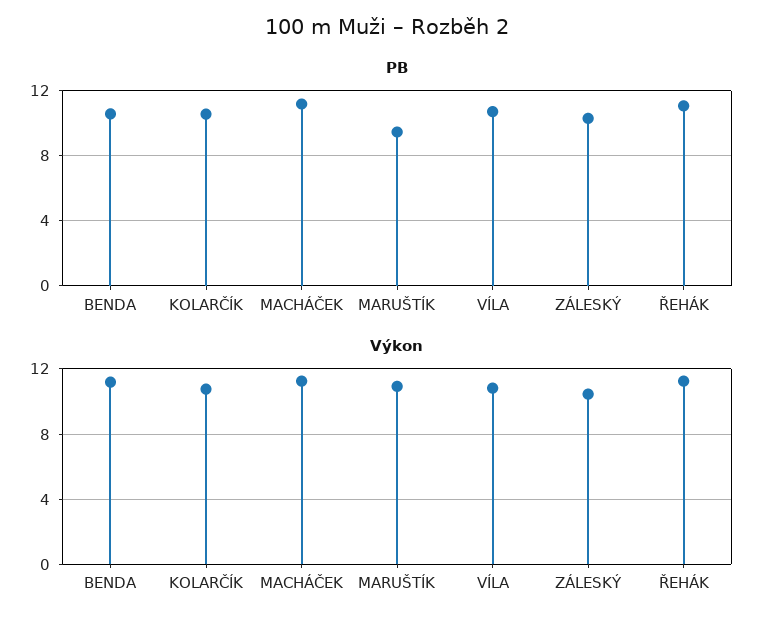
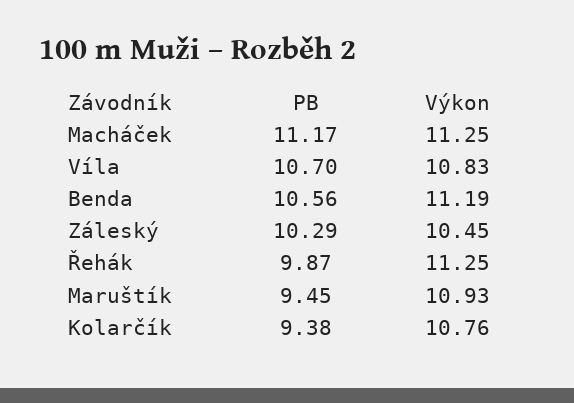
PB, KOLARČÍK: 10.5 -> 9.38
PB, ŘEHÁK: 11 -> 9.87

